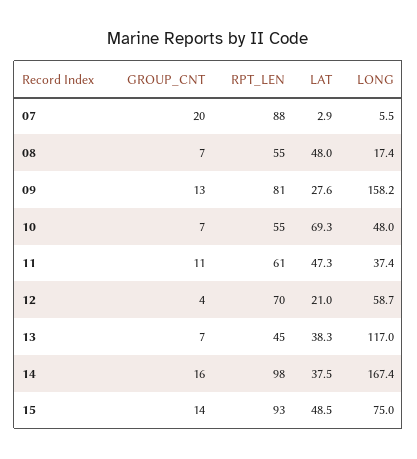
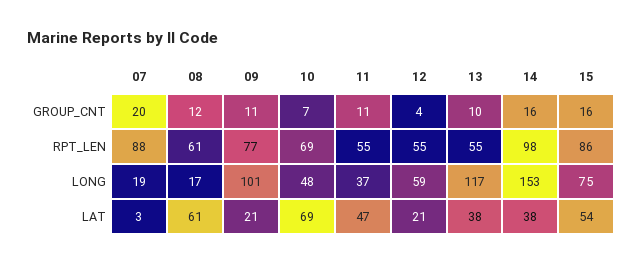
LONG, 07: 5.5 -> 19
GROUP_CNT, 08: 7 -> 12
RPT_LEN, 08: 55 -> 61
LAT, 08: 48 -> 61
GROUP_CNT, 09: 13 -> 11
RPT_LEN, 09: 81 -> 77
LAT, 09: 27.6 -> 21
LONG, 09: 158.2 -> 101
RPT_LEN, 10: 55 -> 69
RPT_LEN, 11: 61 -> 55
RPT_LEN, 12: 70 -> 55
GROUP_CNT, 13: 7 -> 10
RPT_LEN, 13: 45 -> 55
LONG, 14: 167.4 -> 153
GROUP_CNT, 15: 14 -> 16
RPT_LEN, 15: 93 -> 86
LAT, 15: 48.5 -> 54

